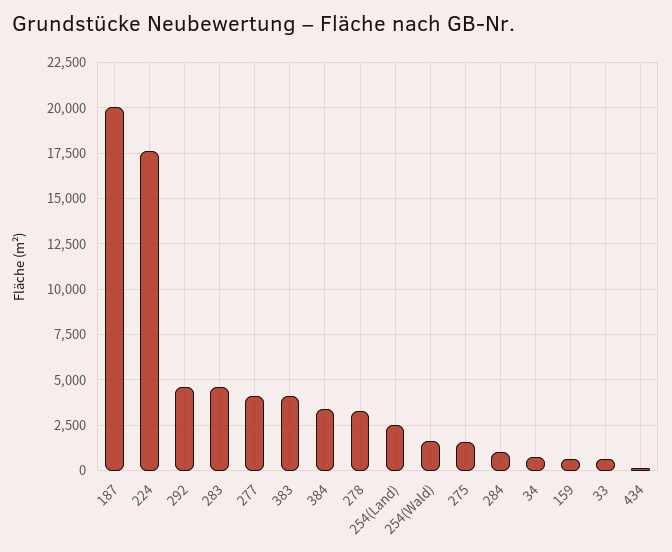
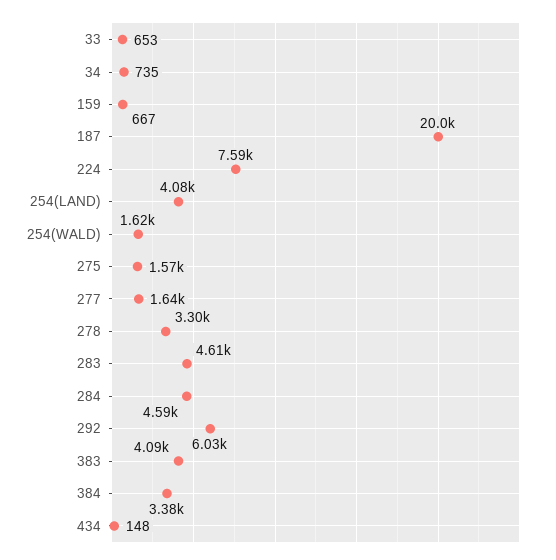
224: 17500 -> 7590
292: 4500 -> 6030
277: 4000 -> 1640
254(Land): 2500 -> 4080
284: 1000 -> 4590

